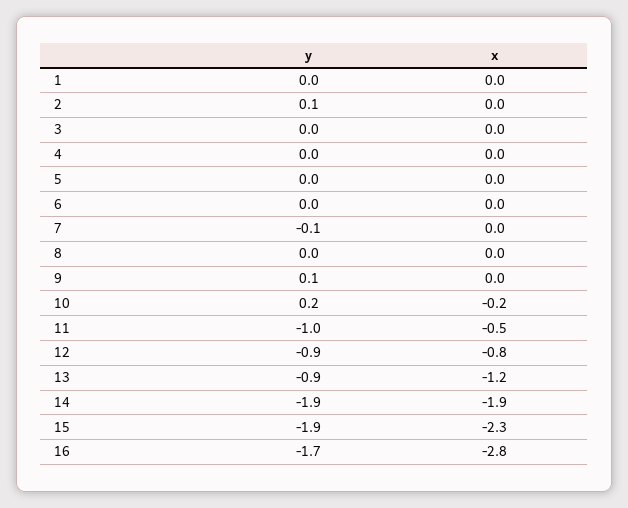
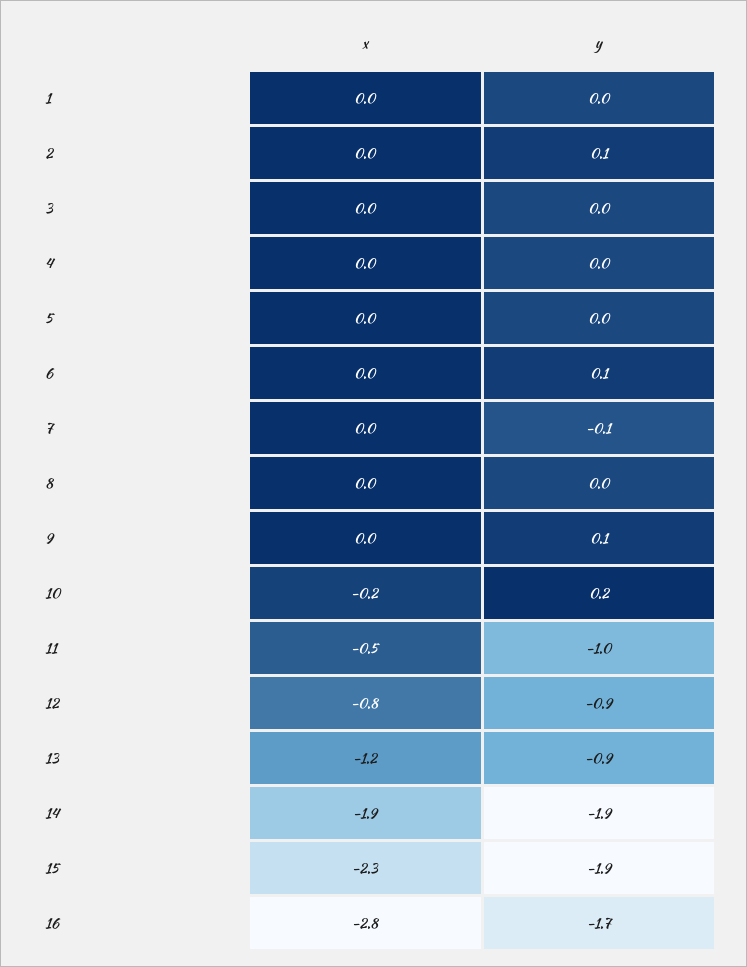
y, 6: 0 -> 0.1

